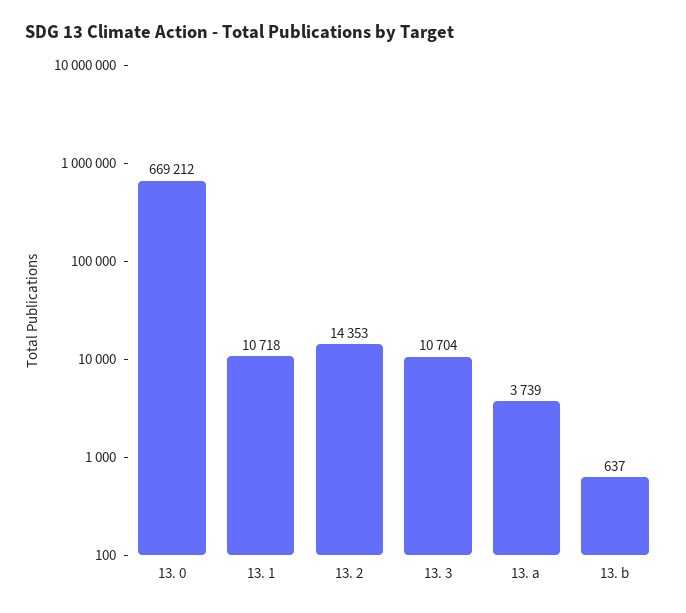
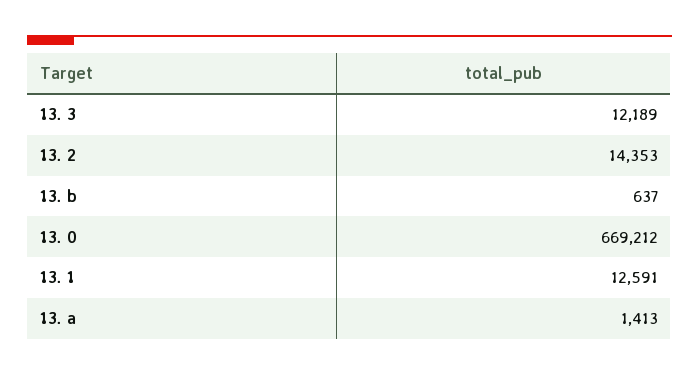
13. 1: 10718 -> 12591
13. 3: 10704 -> 12189
13. a: 3739 -> 1413

